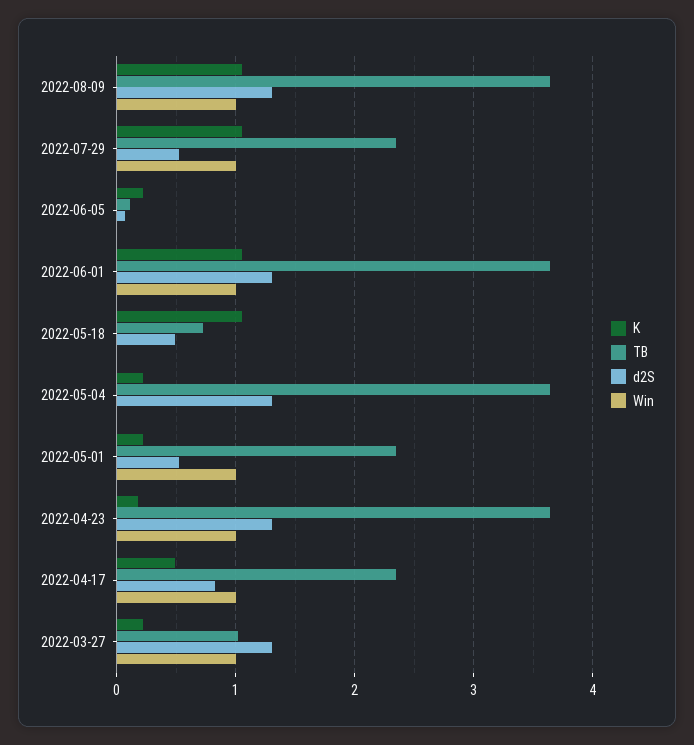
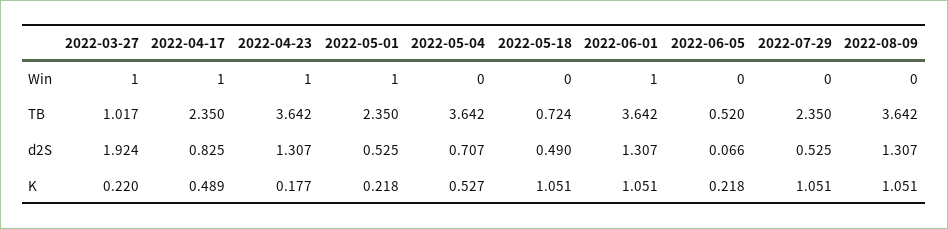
Win, 2022-08-09: 1 -> 0
Win, 2022-07-29: 1 -> 0
TB, 2022-06-05: 0.1 -> 0.52
K, 2022-05-04: 0.2 -> 0.527
d2S, 2022-05-04: 1.3 -> 0.707
d2S, 2022-03-27: 1.3 -> 1.924

